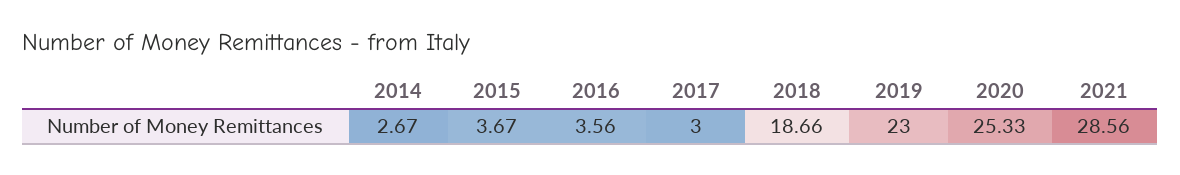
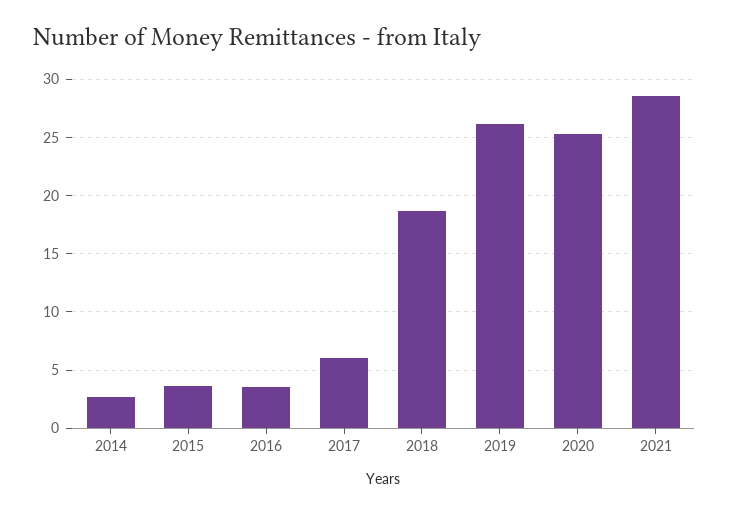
2017: 3 -> 6
2019: 23 -> 26

